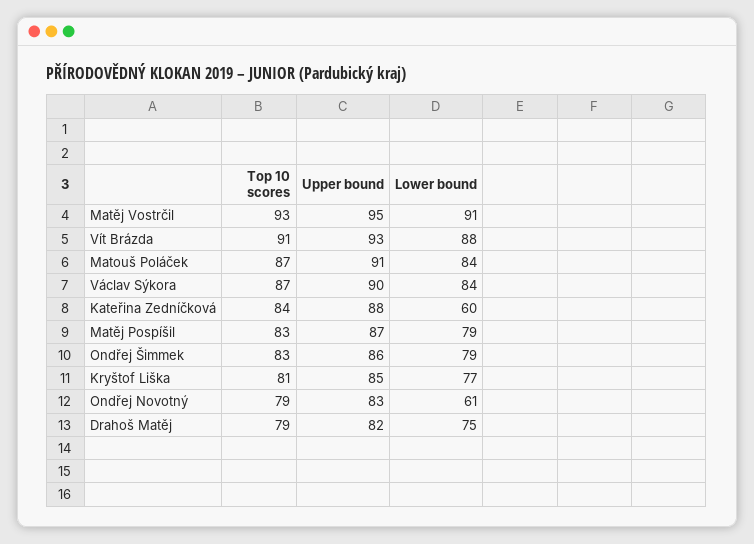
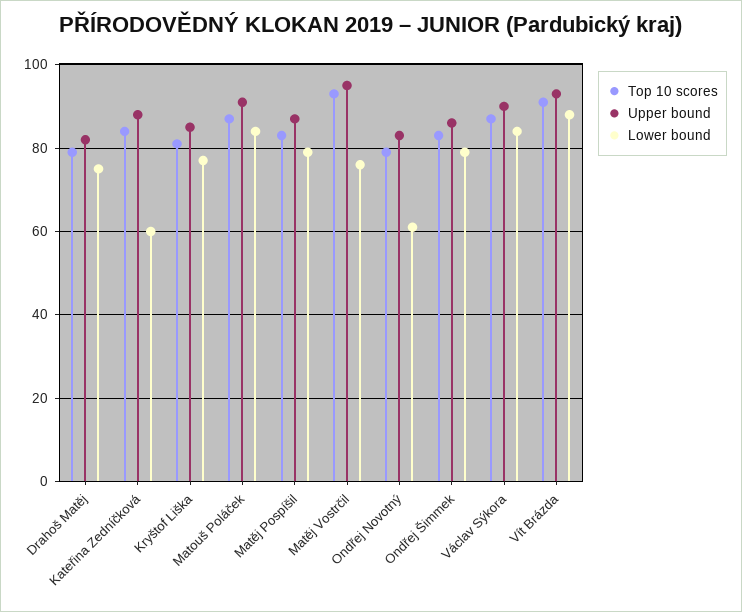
Lower bound, Matěj Vostrčil: 91 -> 75

